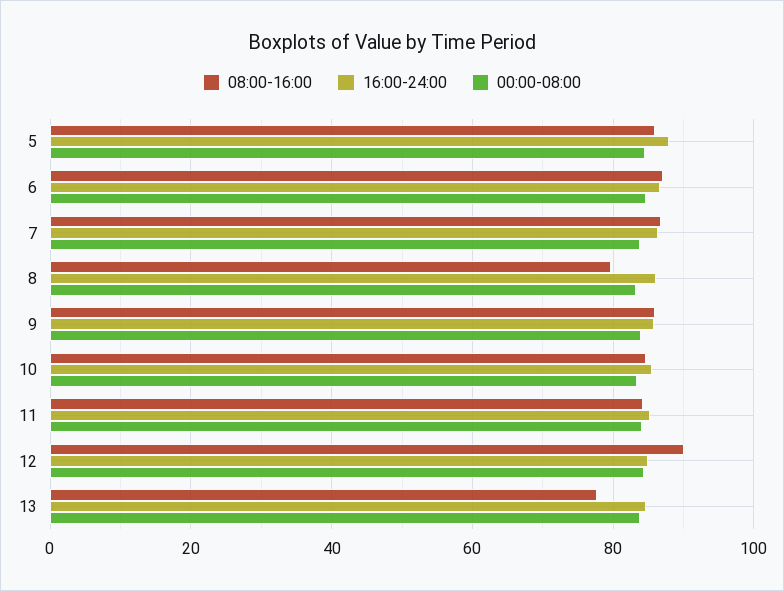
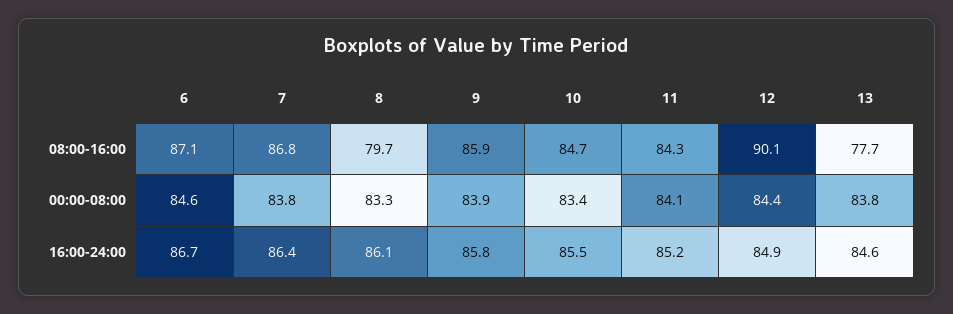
08:00-16:00, 5: 86 -> none
16:00-24:00, 5: 88 -> none
00:00-08:00, 5: 84 -> none

